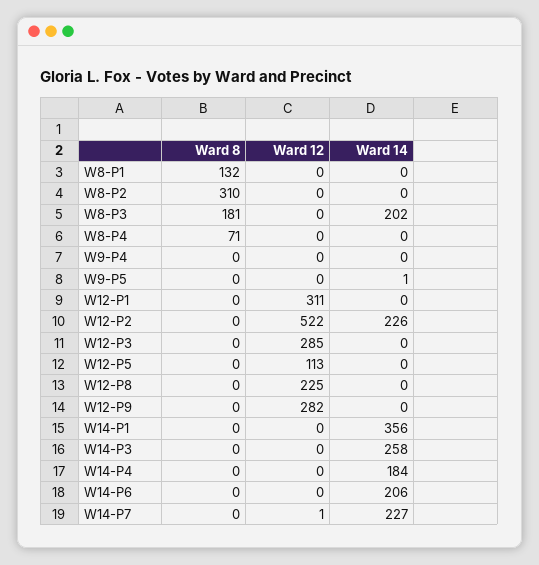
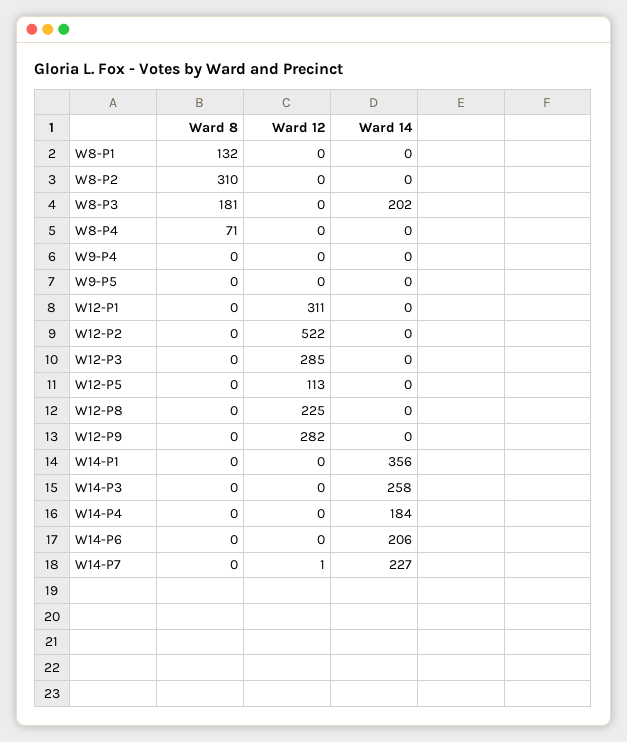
Ward 14, W9-P5: 1 -> 0
Ward 14, W12-P2: 226 -> 0

